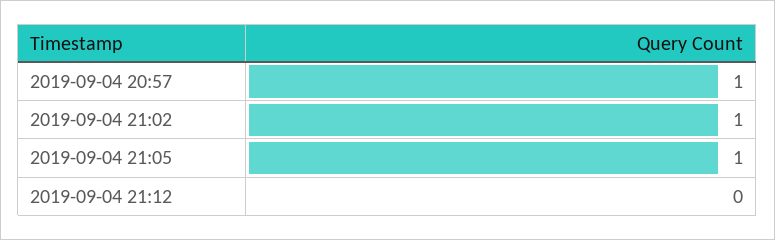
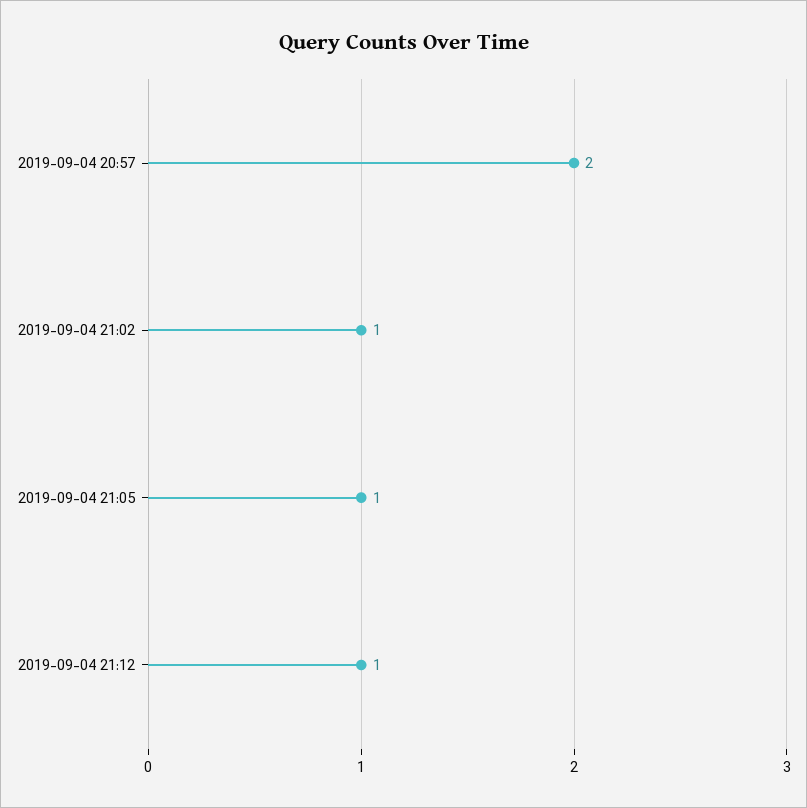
2019-09-04 20:57: 1 -> 2
2019-09-04 21:12: 0 -> 1

